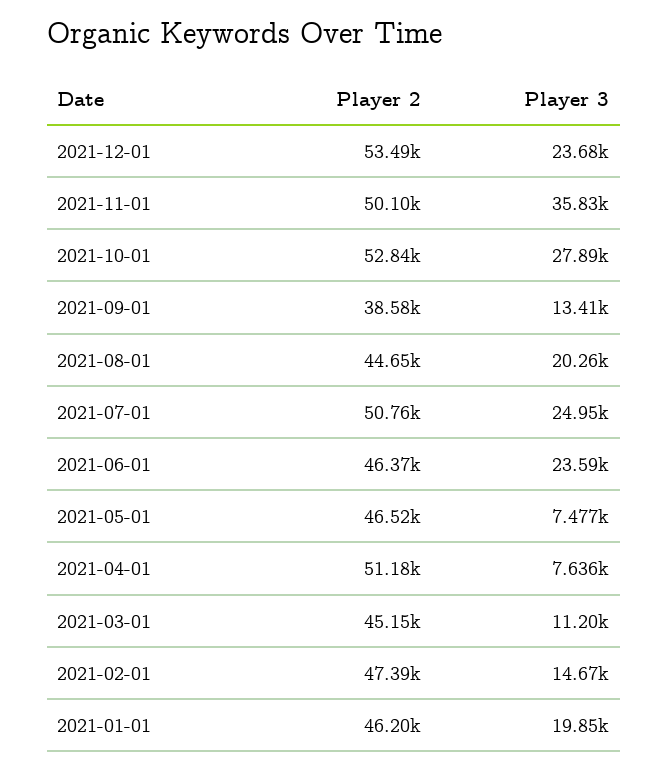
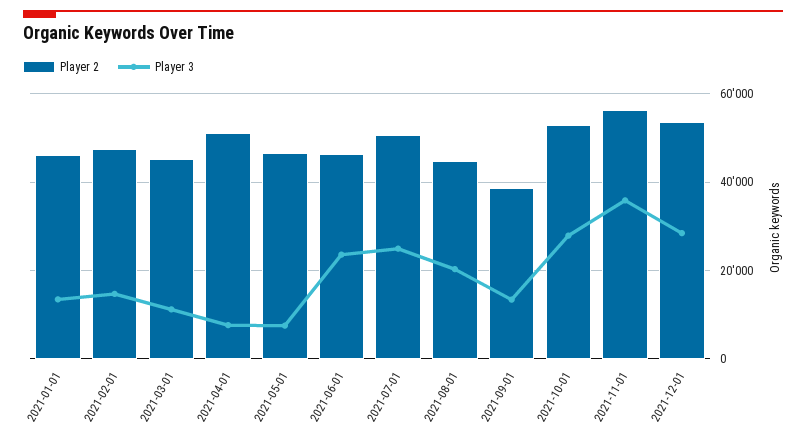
Player 3, 2021-12-01: 23680 -> 28000
Player 2, 2021-11-01: 50100 -> 56000
Player 3, 2021-01-01: 19850 -> 14000

